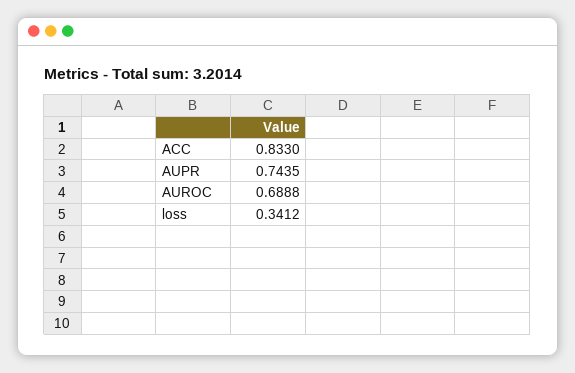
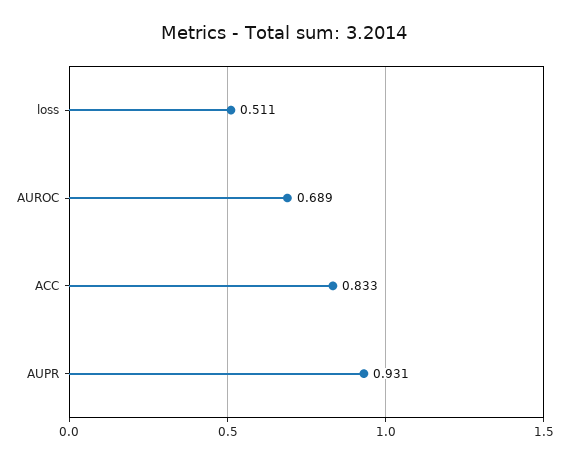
AUPR: 0.7435 -> 0.931
loss: 0.3412 -> 0.511

